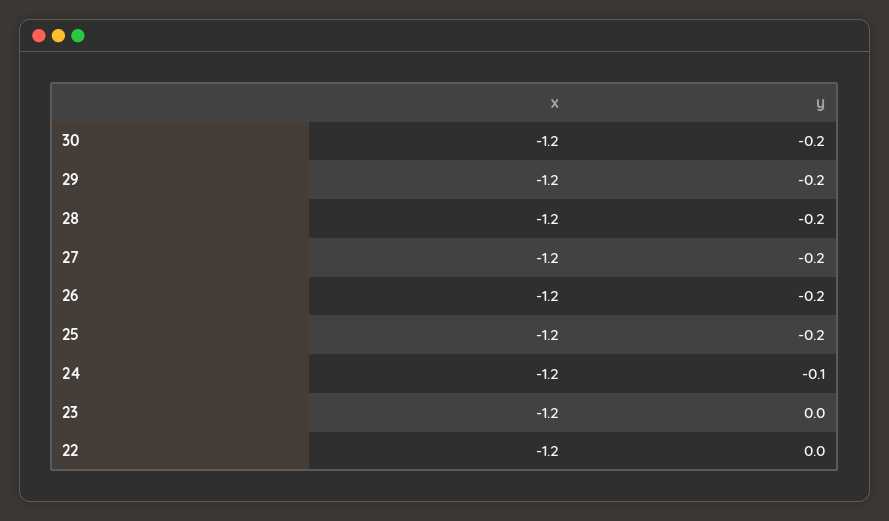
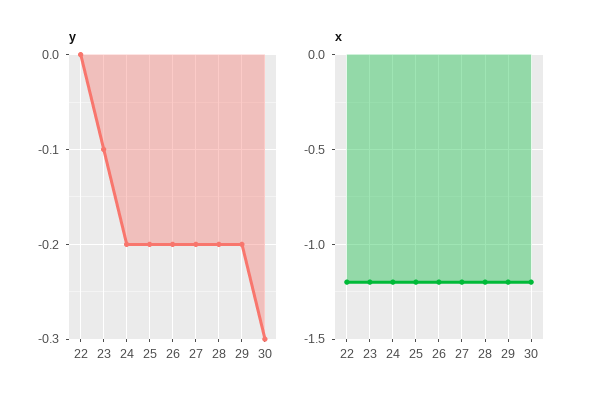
y, 30: -0.2 -> -0.3
y, 24: -0.1 -> -0.2
y, 23: 0 -> -0.1

